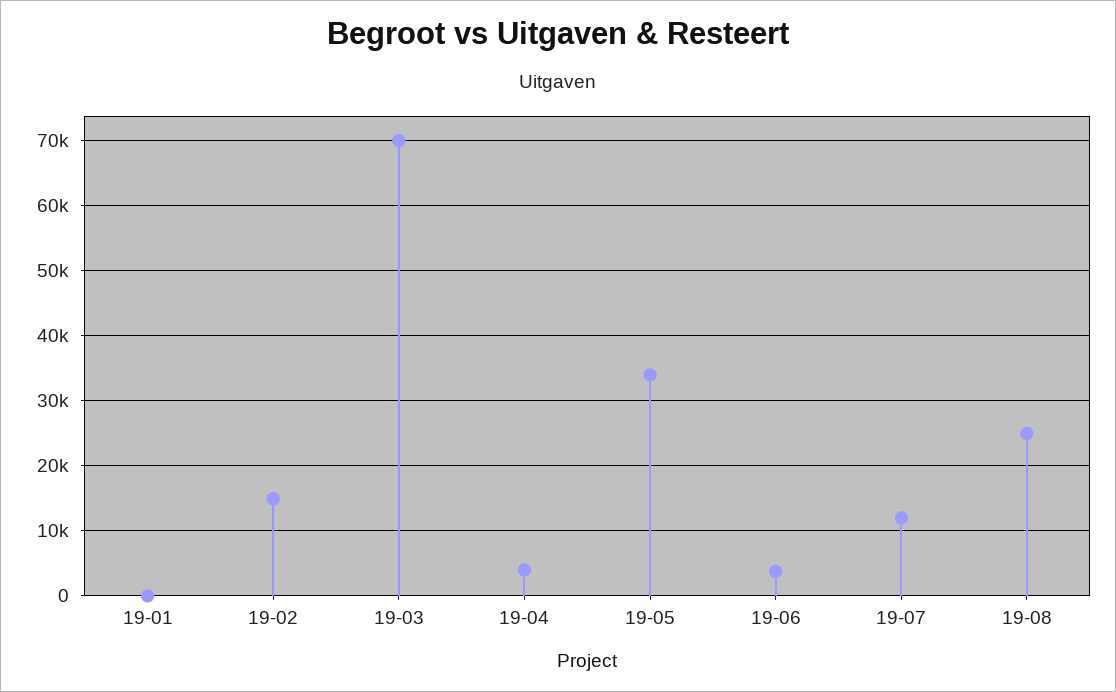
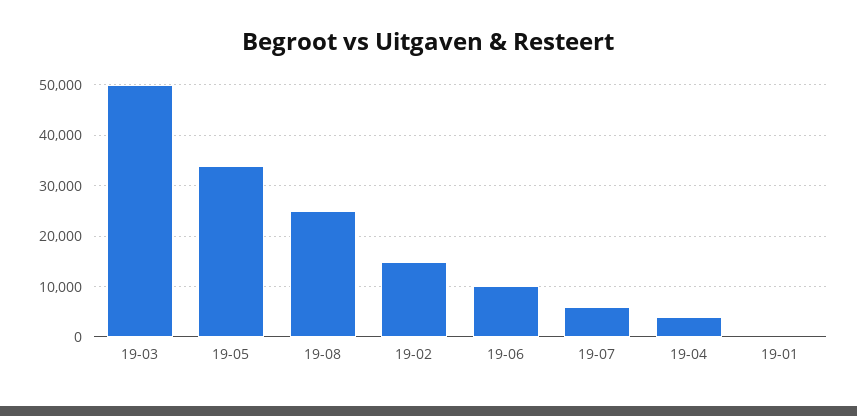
19-03: 70000 -> 50000
19-06: 4000 -> 10000
19-07: 12000 -> 6000

